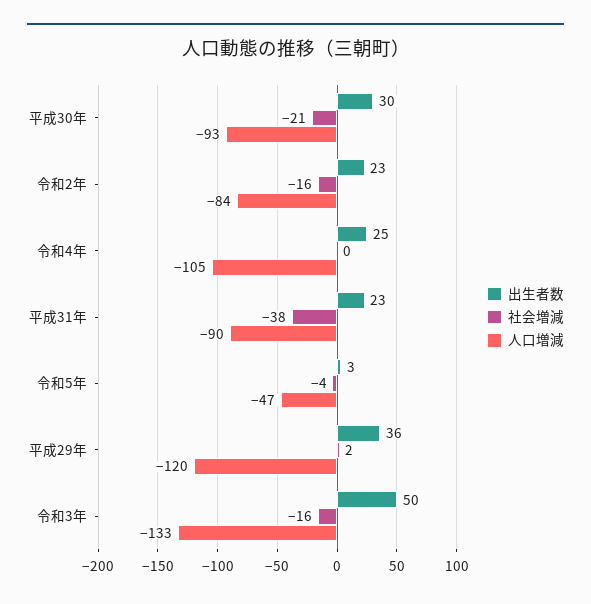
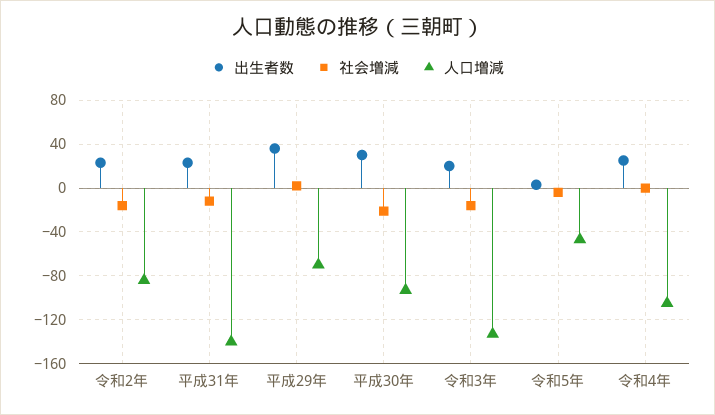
社会増減, 平成31年: -38 -> -10
人口増減, 平成31年: -90 -> -140
人口増減, 平成29年: -120 -> -70
出生者数, 令和3年: 50 -> 20

